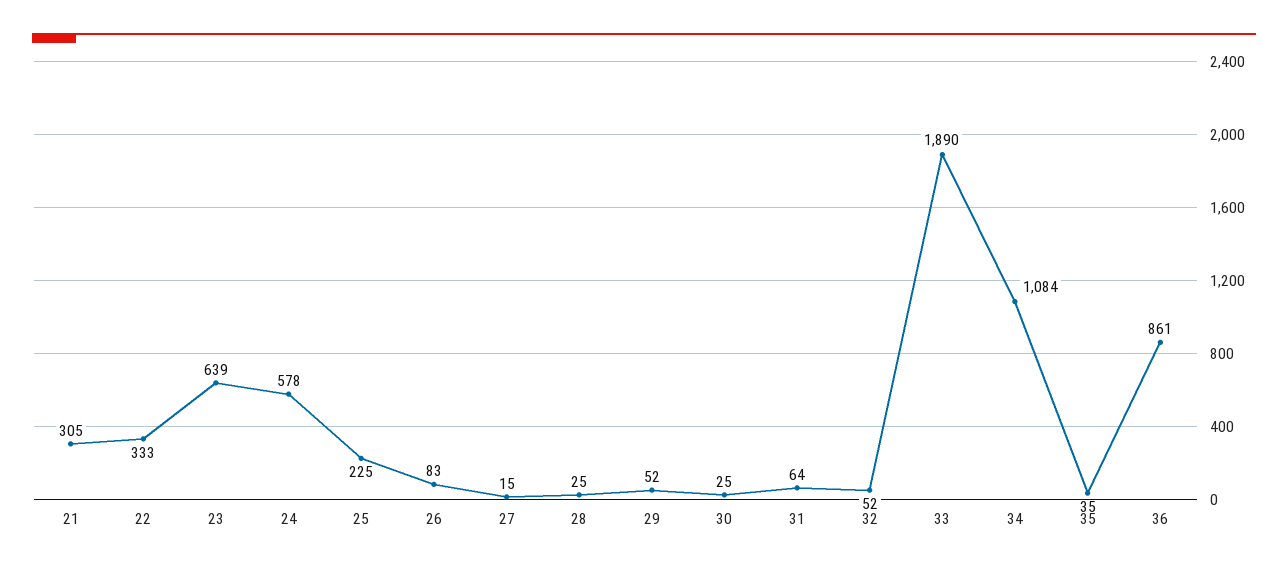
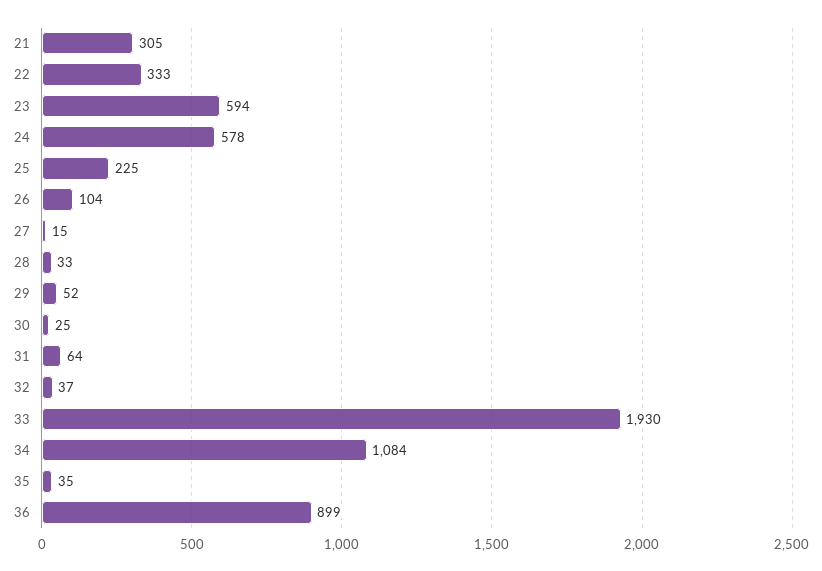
23: 639 -> 594
26: 83 -> 104
28: 25 -> 33
32: 52 -> 37
33: 1890 -> 1930
36: 861 -> 899

